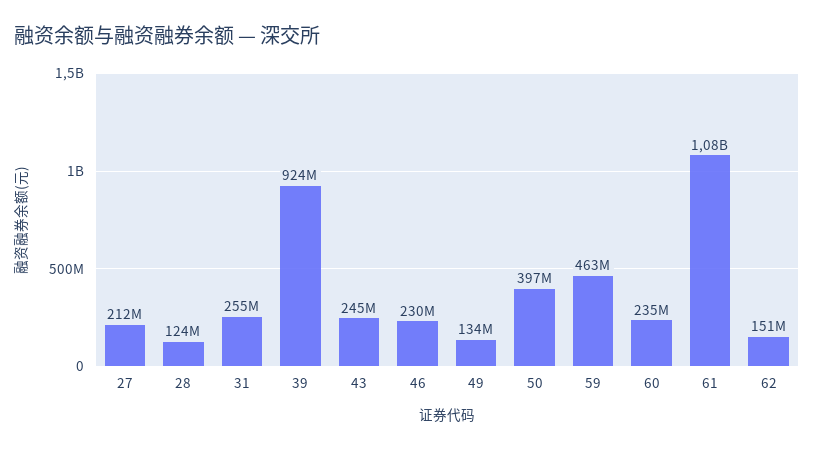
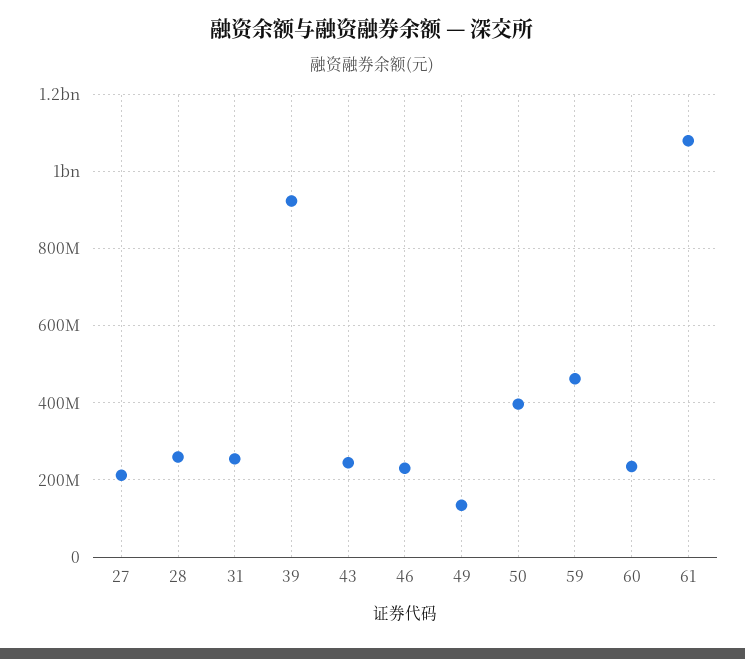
28: 124000000 -> 260000000
62: 151000000 -> none

